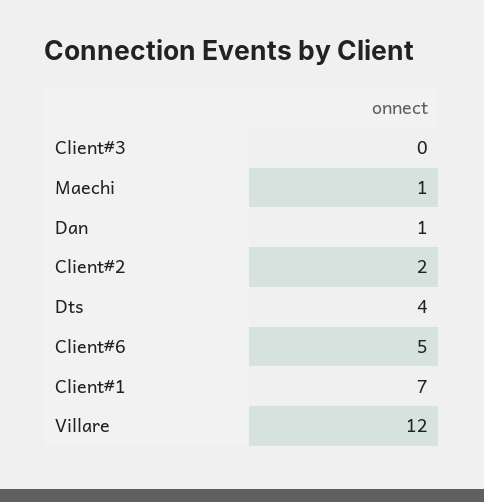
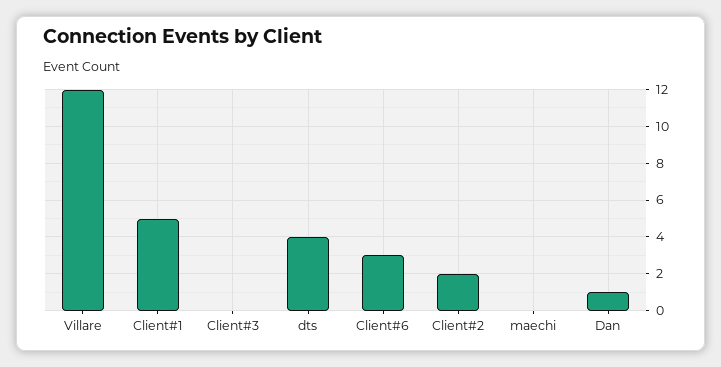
Maechi: 1 -> 0
Client#6: 5 -> 3
Client#1: 7 -> 5

